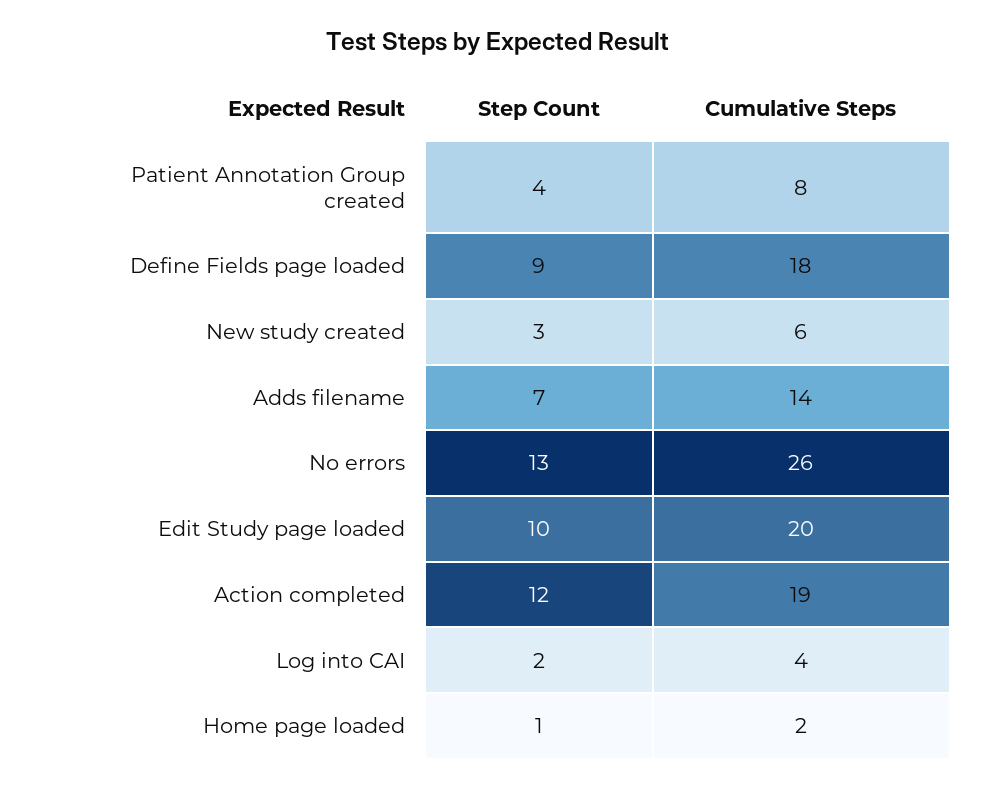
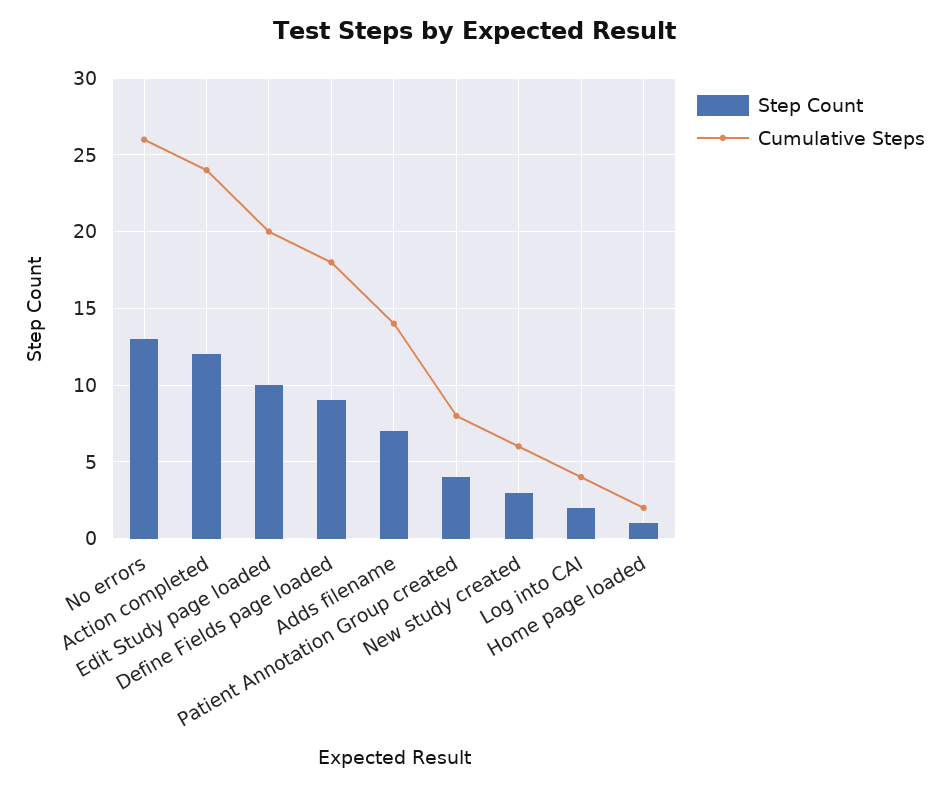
Cumulative Steps, Action completed: 19 -> 24

